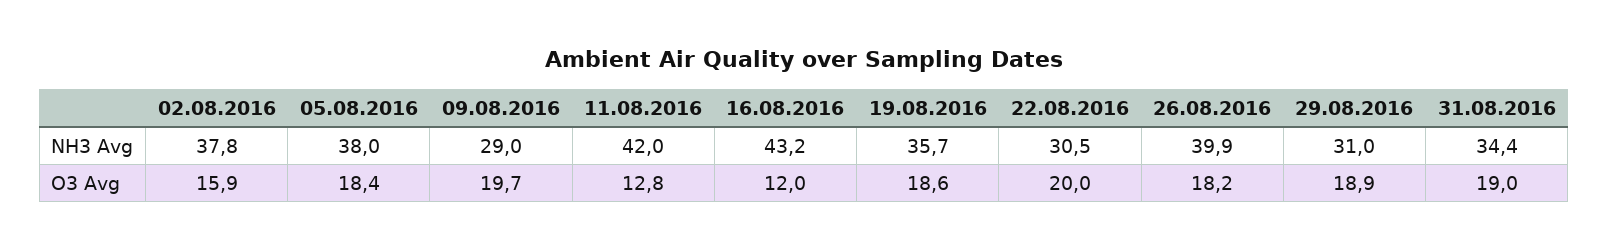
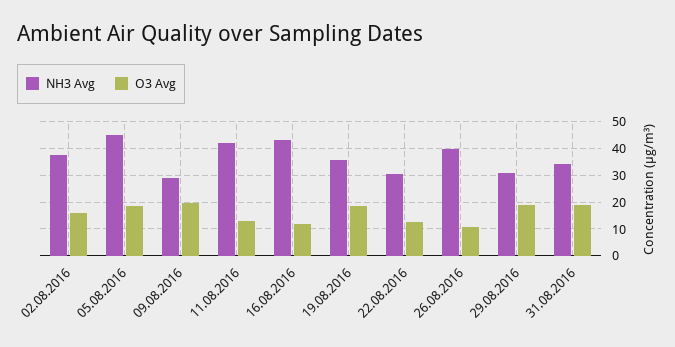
NH3 Avg, 05.08.2016: 38 -> 45
O3 Avg, 22.08.2016: 20 -> 12.5
O3 Avg, 26.08.2016: 18.2 -> 10

